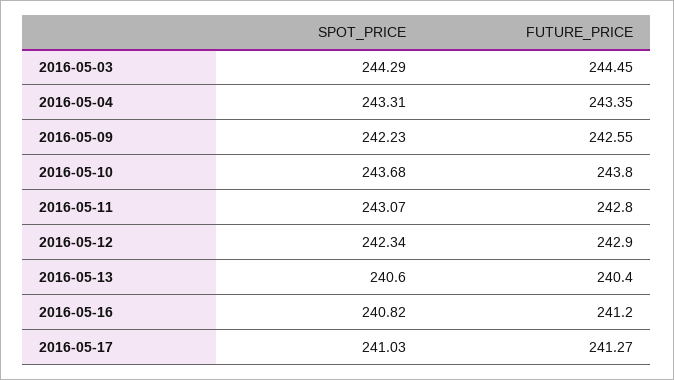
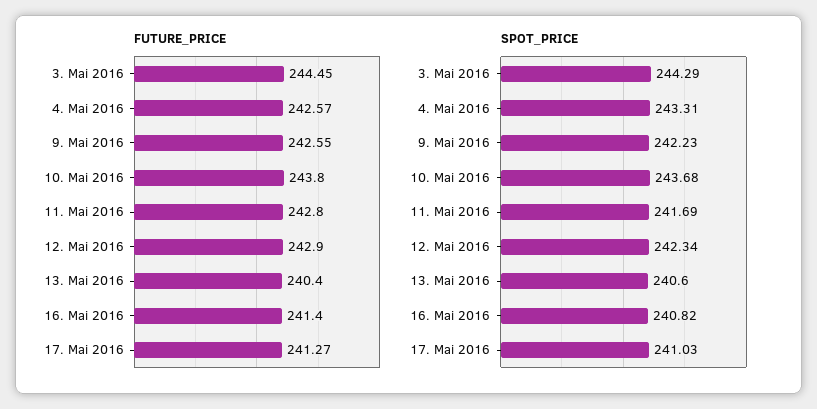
FUTURE_PRICE, 2016-05-04: 243.35 -> 242.57
SPOT_PRICE, 2016-05-11: 243.07 -> 241.69
FUTURE_PRICE, 2016-05-16: 241.2 -> 241.4

